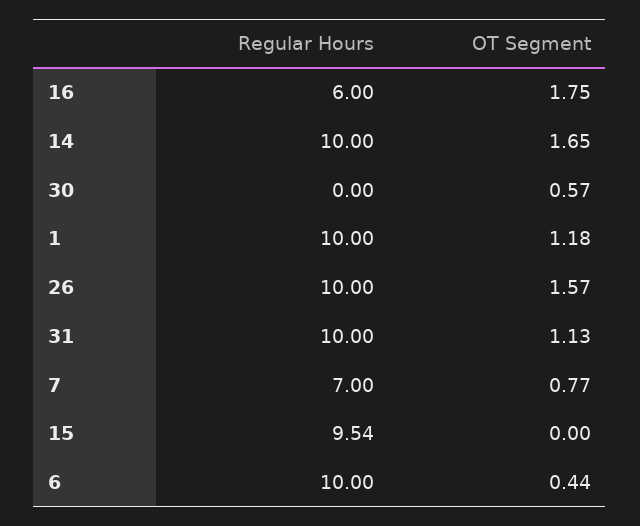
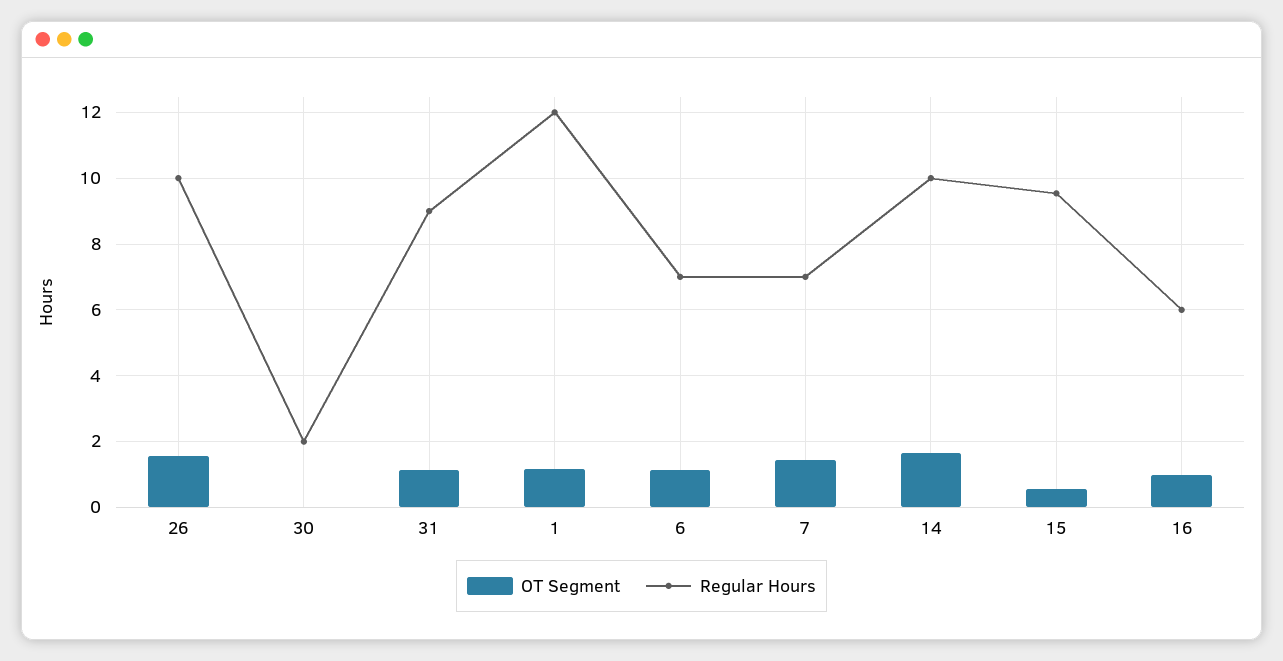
OT Segment, 16: 1.75 -> 1
Regular Hours, 30: 0 -> 2
OT Segment, 30: 0.57 -> 0
Regular Hours, 1: 10 -> 12
Regular Hours, 31: 10 -> 9
OT Segment, 7: 0.77 -> 1.4
OT Segment, 15: 0 -> 0.6
Regular Hours, 6: 10 -> 7
OT Segment, 6: 0.44 -> 1.2

